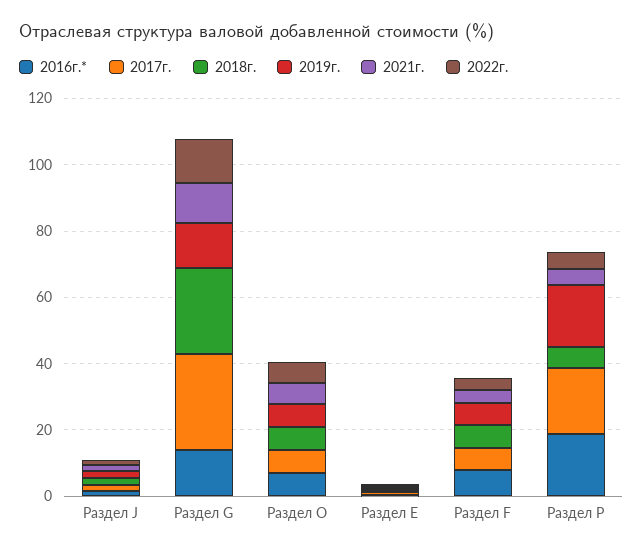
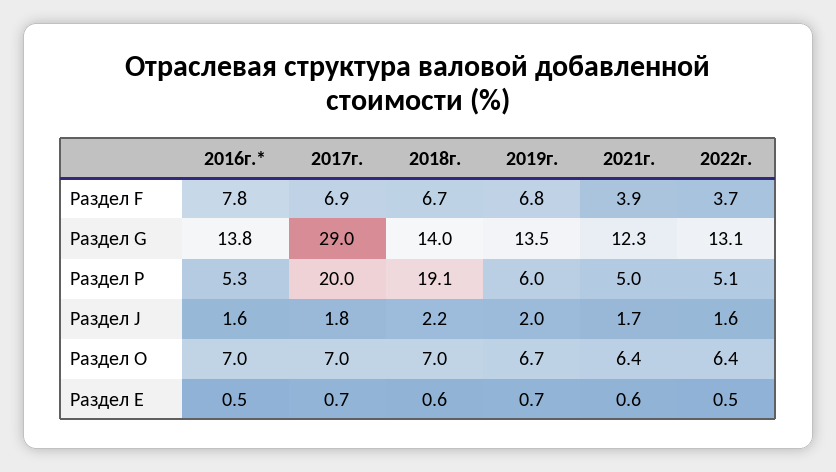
2018г., Раздел G: 25 -> 14
2016г.*, Раздел P: 20 -> 5.3
2018г., Раздел P: 5 -> 19.1
2019г., Раздел P: 20 -> 6

